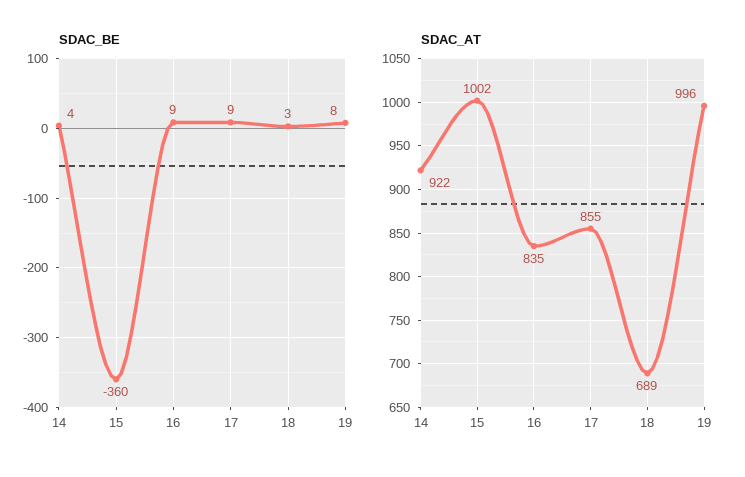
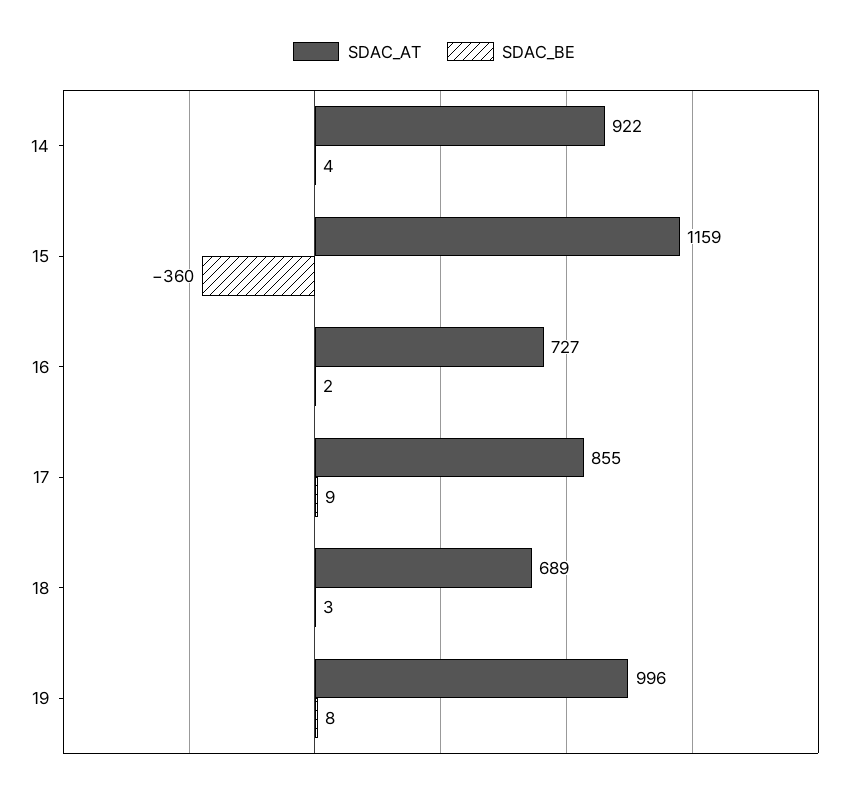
SDAC_BE, 16: 9 -> 2
SDAC_AT, 15: 1002 -> 1159
SDAC_AT, 16: 835 -> 727

